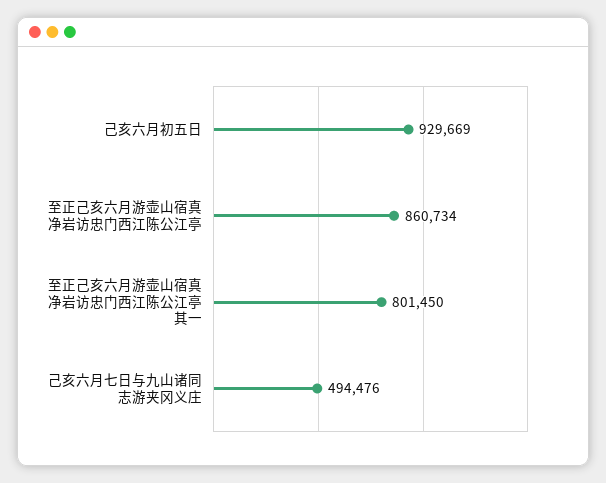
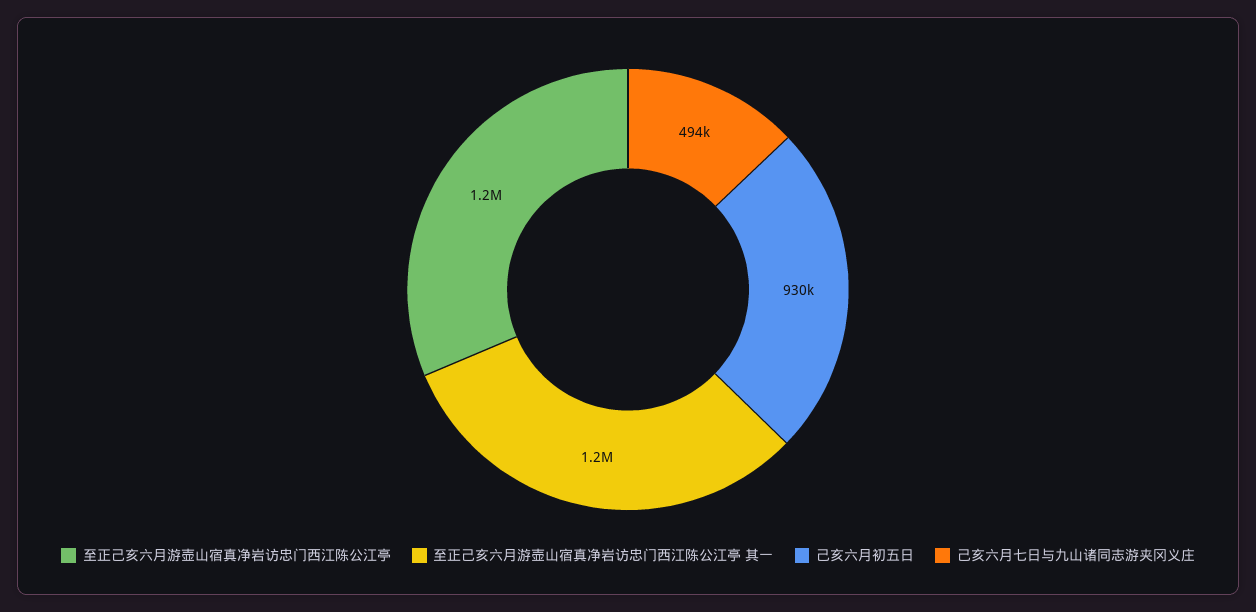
至正己亥六月游壶山宿真净岩访忠门西江陈公江亭: 860734 -> 1200000
至正己亥六月游壶山宿真净岩访忠门西江陈公江亭 其一: 801450 -> 1200000

